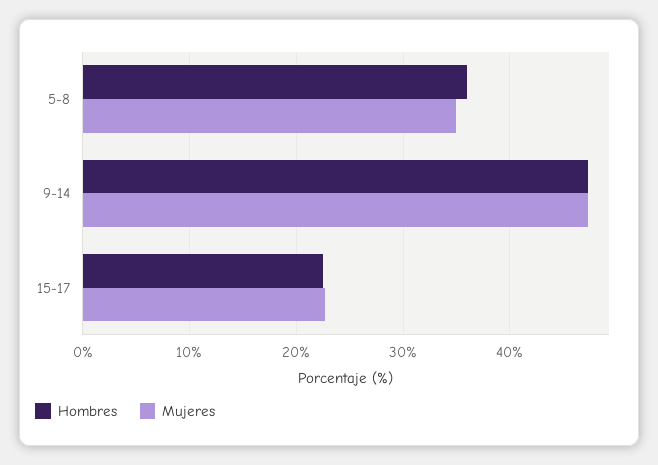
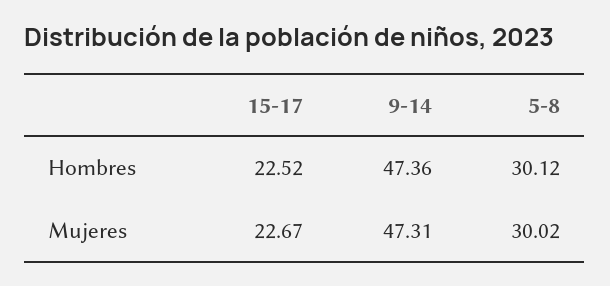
Hombres, 5-8: 36 -> 30.12
Mujeres, 5-8: 35 -> 30.02

